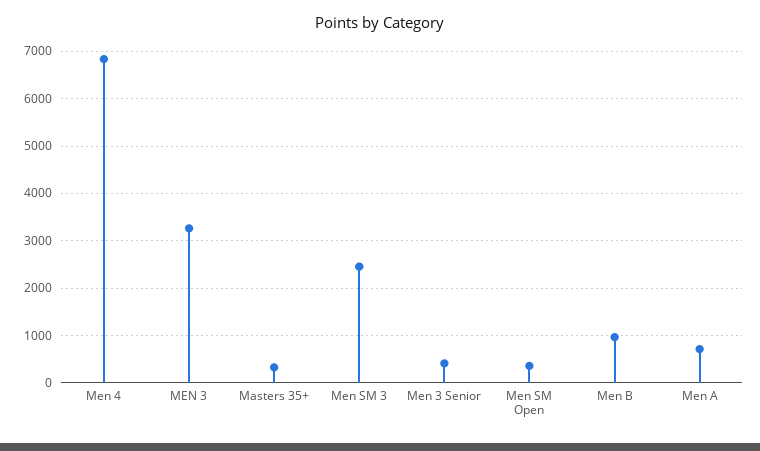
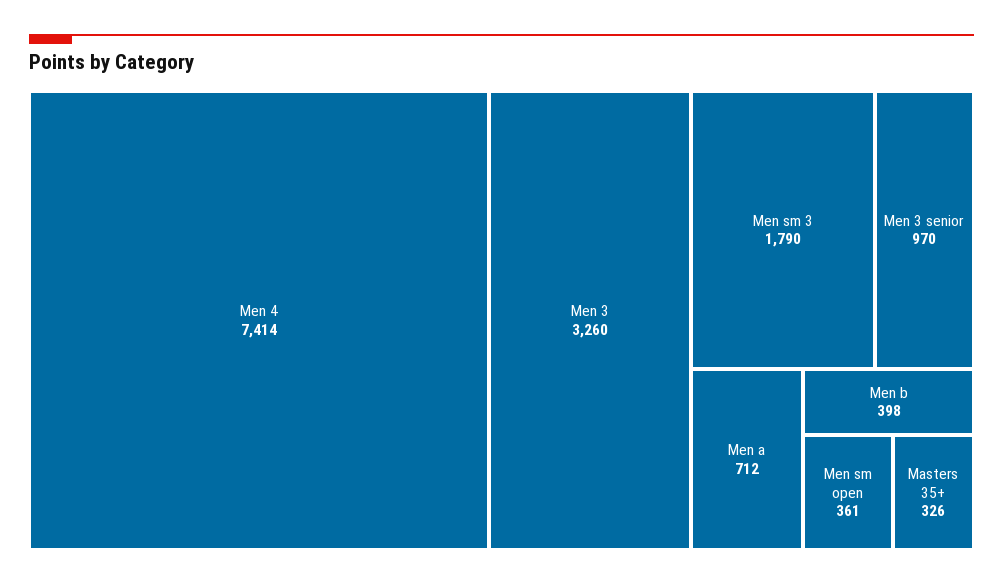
Men 4: 6800 -> 7414
Men SM 3: 2400 -> 1790
Men 3 Senior: 400 -> 970
Men B: 1000 -> 398

